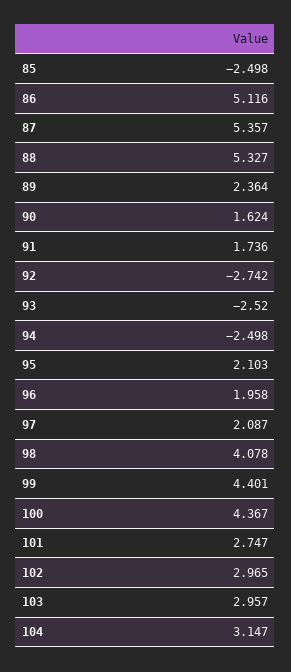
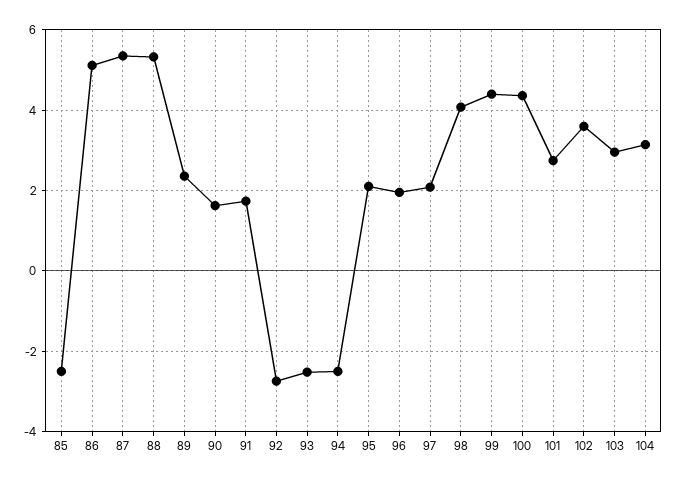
102: 2.965 -> 3.6

